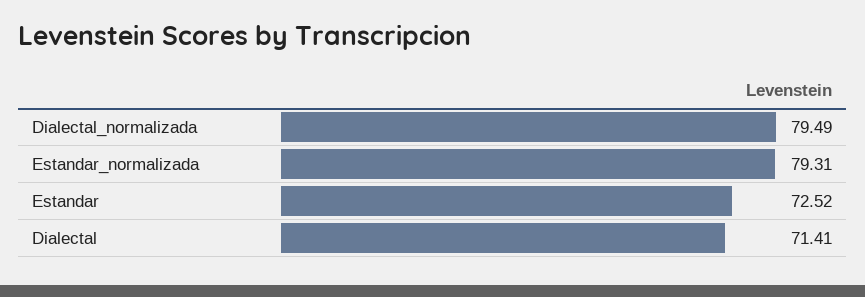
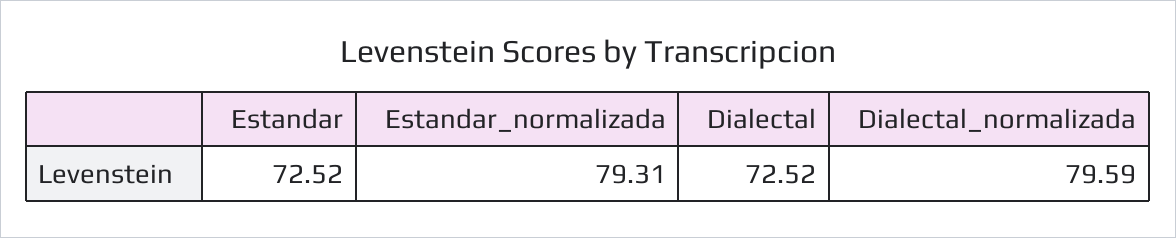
Dialectal_normalizada: 79.49 -> 79.59
Dialectal: 71.41 -> 72.52

